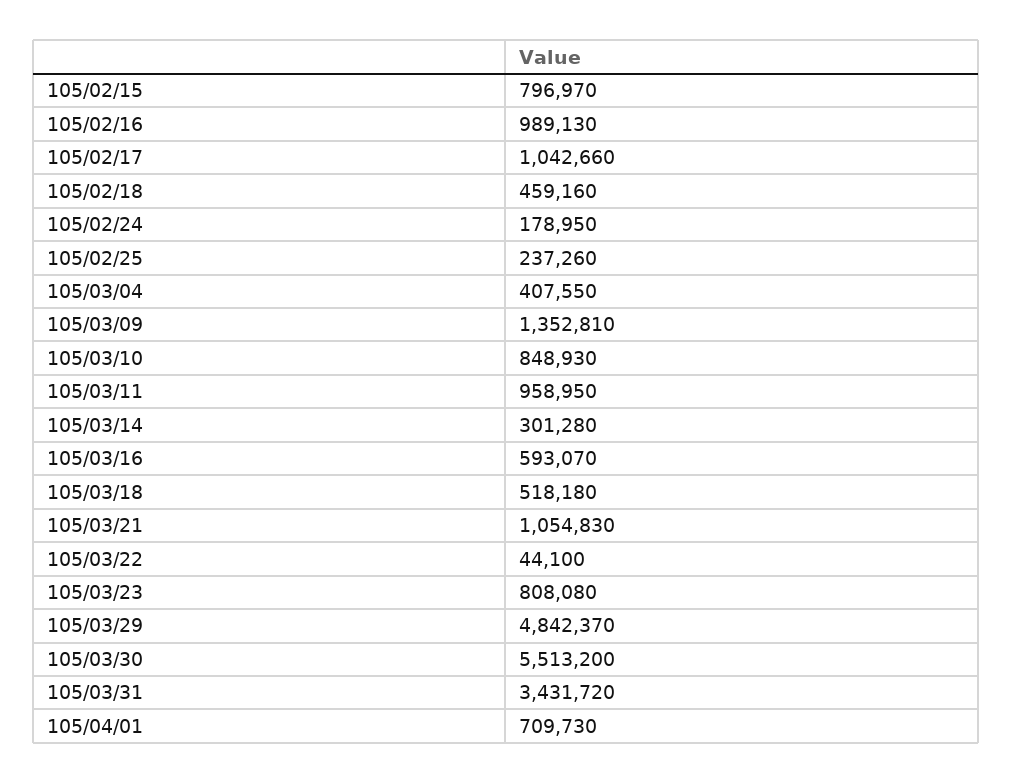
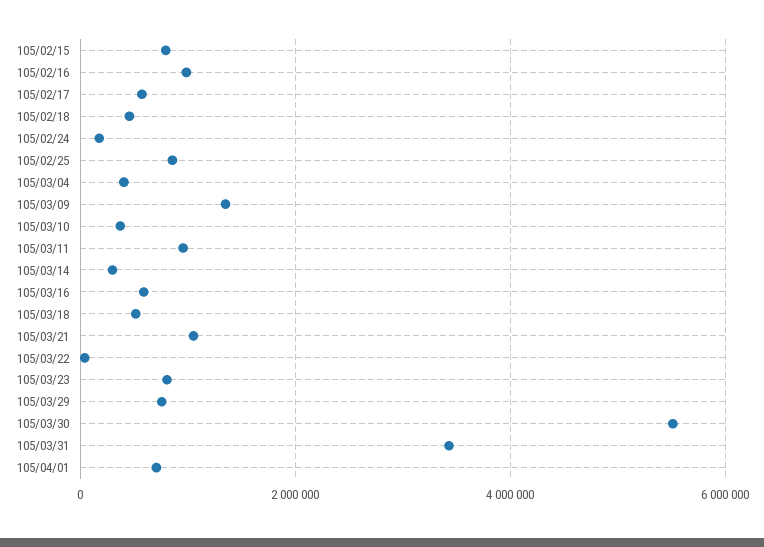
105/02/17: 1042660 -> 600000
105/02/25: 237260 -> 800000
105/03/10: 848930 -> 400000
105/03/29: 4842370 -> 800000

